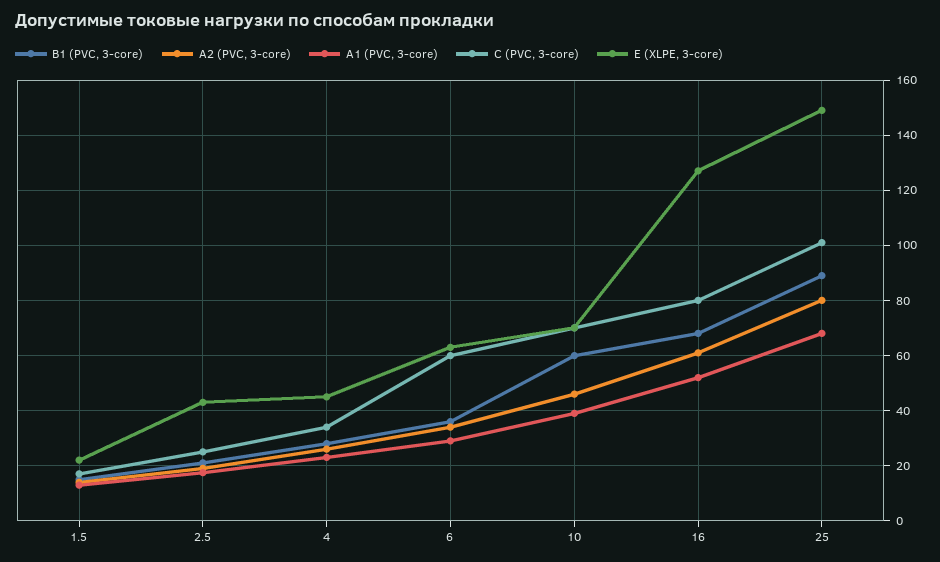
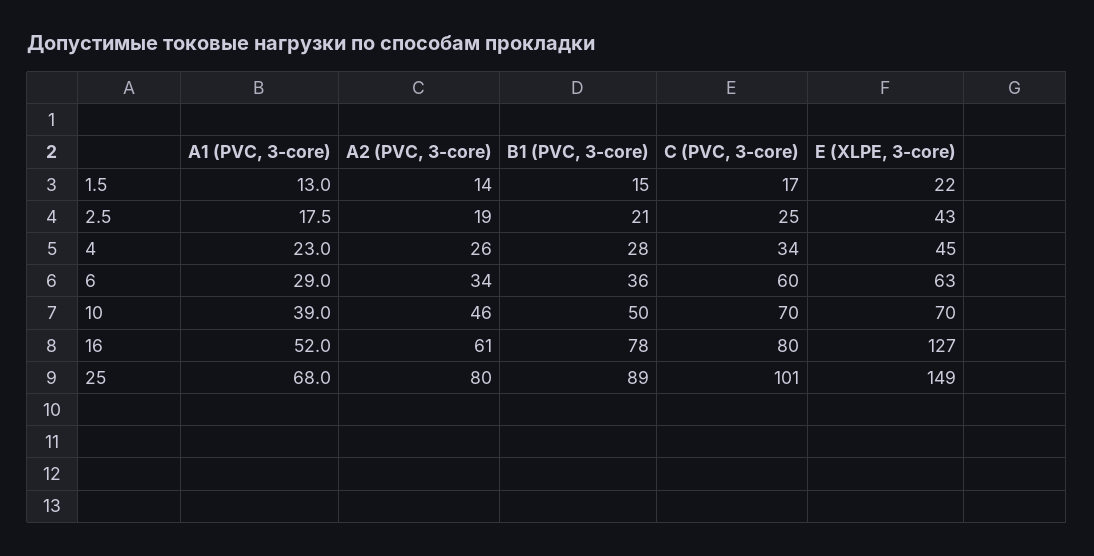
B1 (PVC, 3-core), 10: 60 -> 50
B1 (PVC, 3-core), 16: 67.5 -> 78

